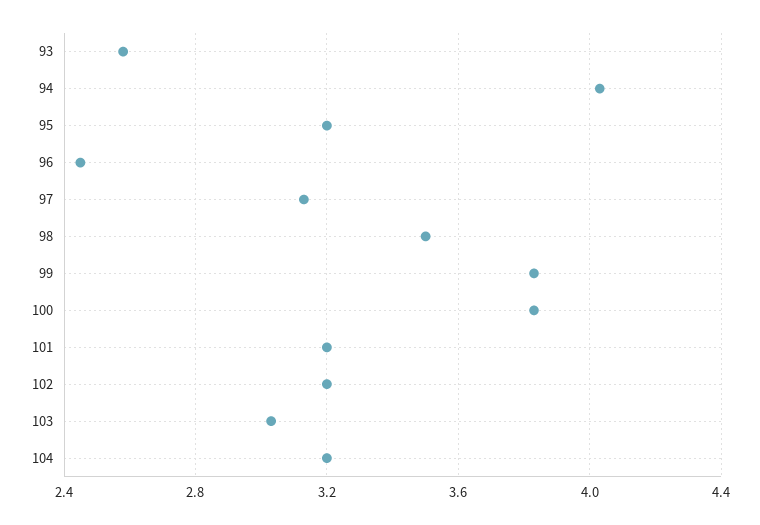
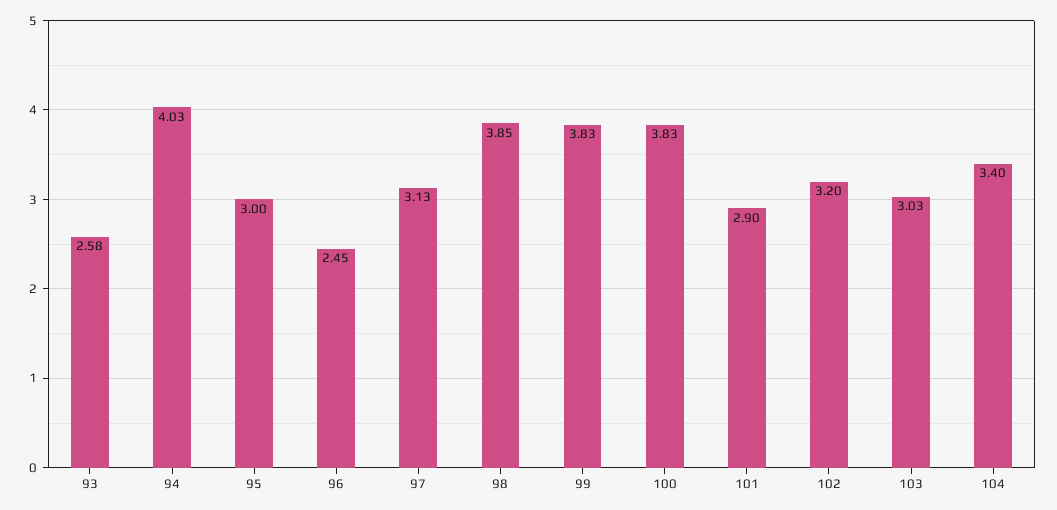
95: 3.2 -> 3
98: 3.5 -> 3.85
101: 3.2 -> 2.9
104: 3.2 -> 3.4

